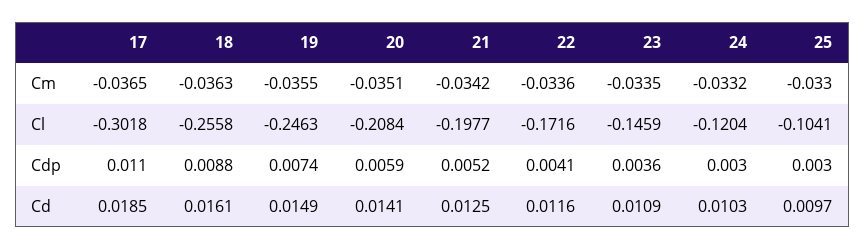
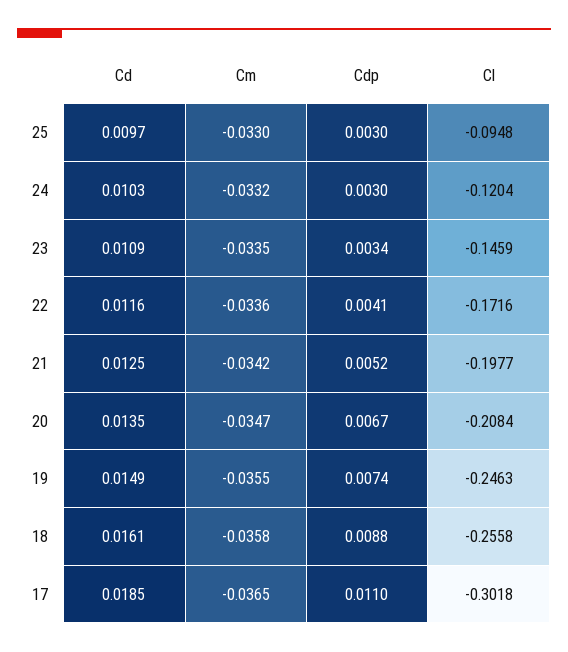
18, Cm: -0.0363 -> -0.0358
20, Cm: -0.0351 -> -0.0347
25, Cl: -0.1041 -> -0.0948
20, Cdp: 0.0059 -> 0.0067
23, Cdp: 0.0036 -> 0.0034
20, Cd: 0.0141 -> 0.0135

